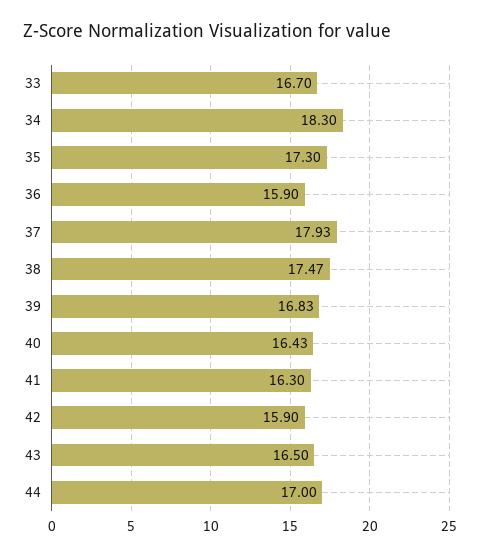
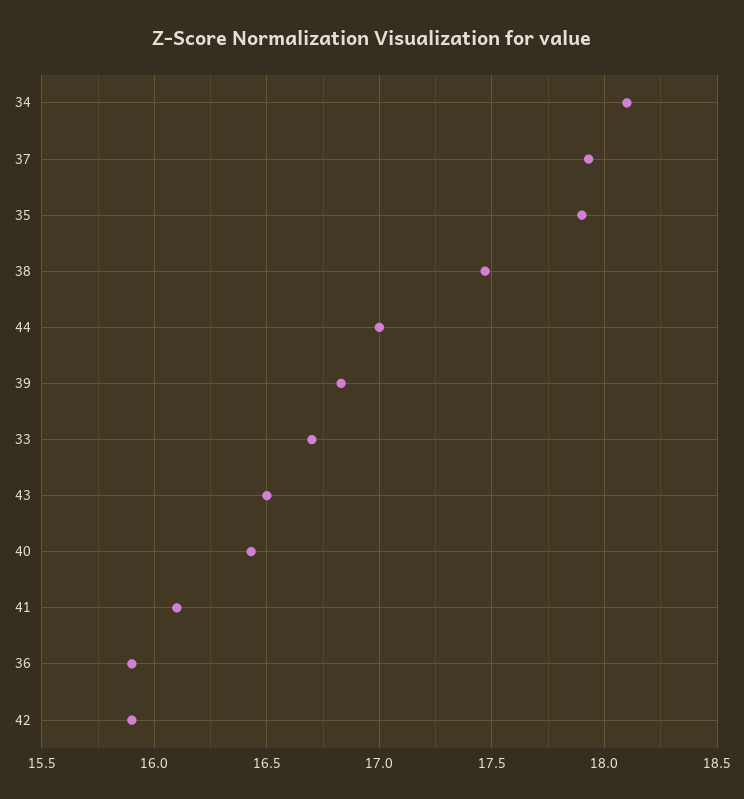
34: 18.3 -> 18.1
35: 17.3 -> 17.9
41: 16.3 -> 16.1

